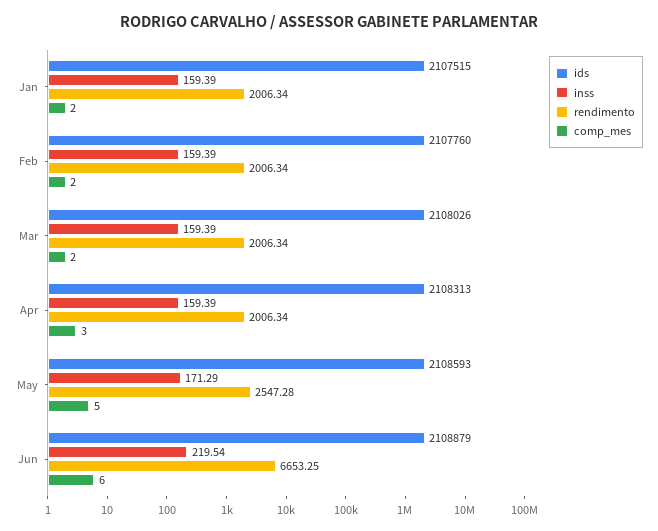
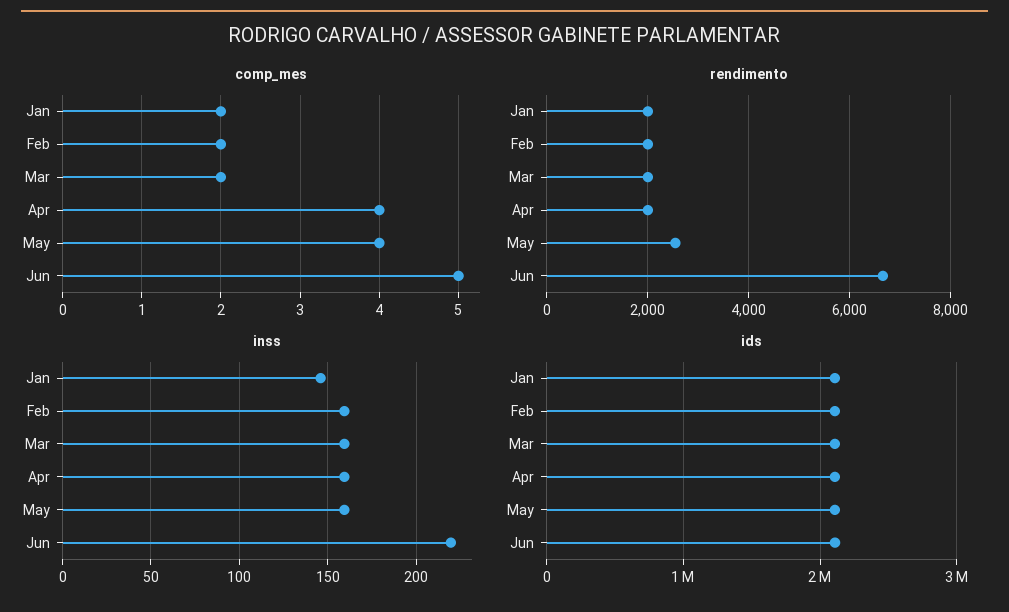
inss, Jan: 159.39 -> 145
comp_mes, Apr: 3 -> 4
inss, May: 171.29 -> 160
comp_mes, May: 5 -> 4
comp_mes, Jun: 6 -> 5

